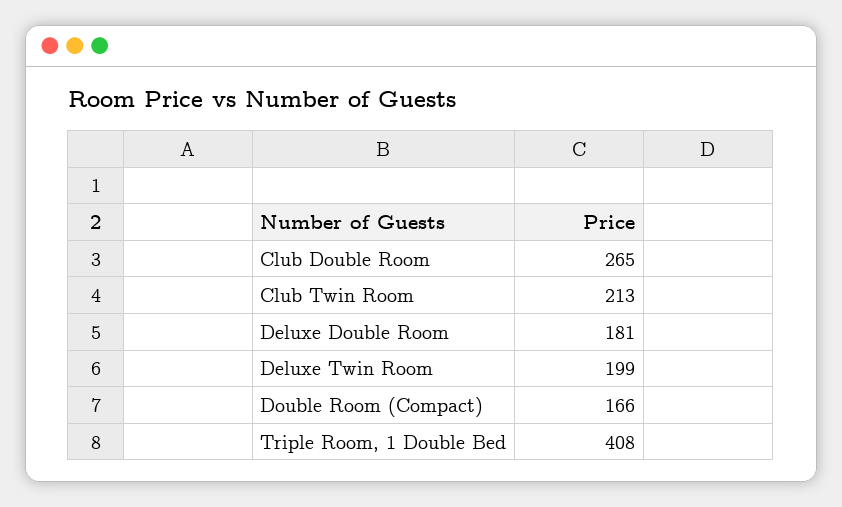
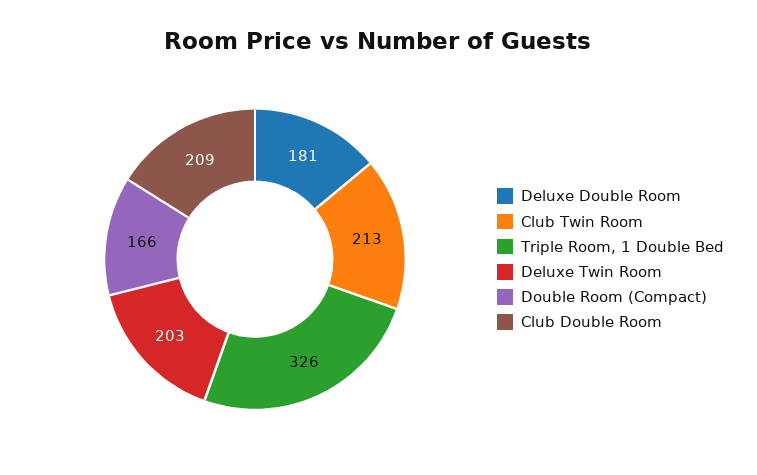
Club Double Room: 265 -> 209
Deluxe Twin Room: 199 -> 203
Triple Room, 1 Double Bed: 408 -> 326

